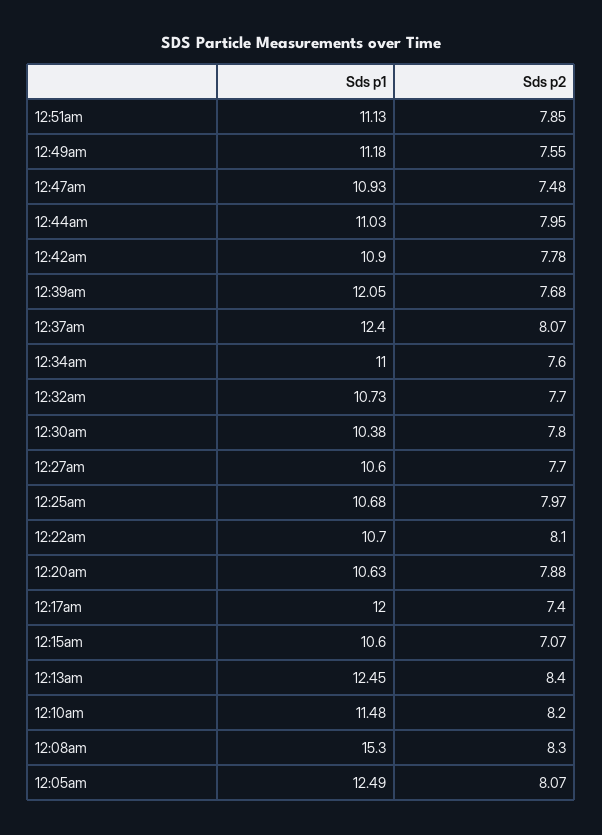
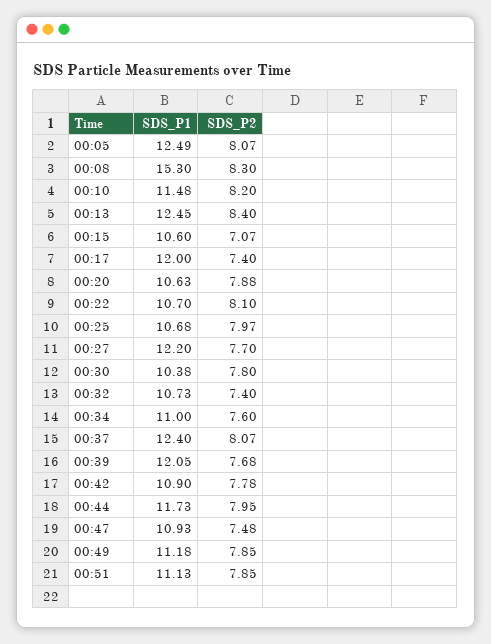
Sds p2, 12:49am: 7.55 -> 7.85
Sds p1, 12:44am: 11.03 -> 11.73
Sds p2, 12:32am: 7.7 -> 7.4
Sds p1, 12:27am: 10.6 -> 12.2

